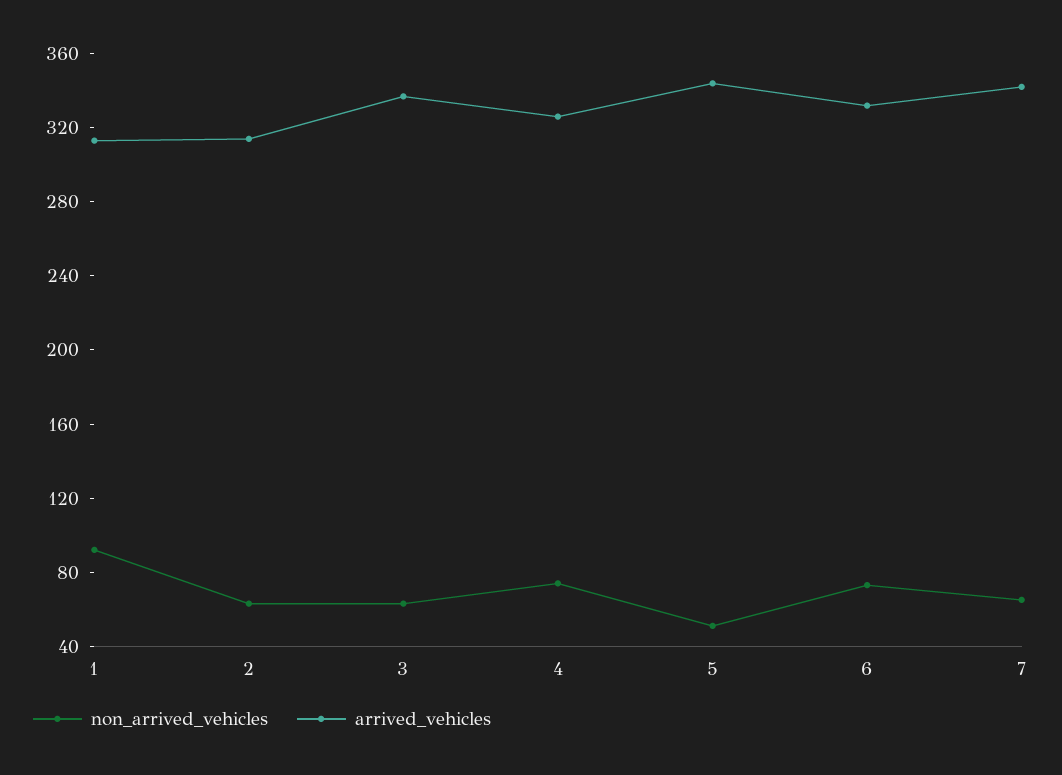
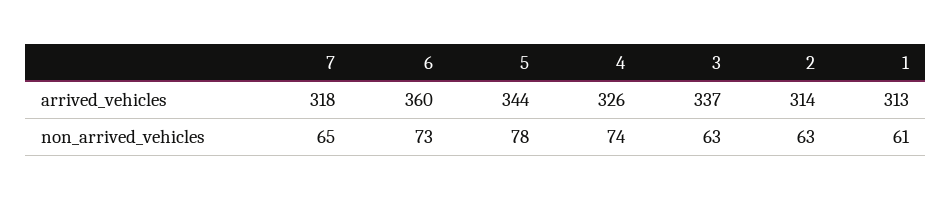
non_arrived_vehicles, 1: 90 -> 61
non_arrived_vehicles, 5: 50 -> 78
arrived_vehicles, 6: 330 -> 360
arrived_vehicles, 7: 340 -> 318

